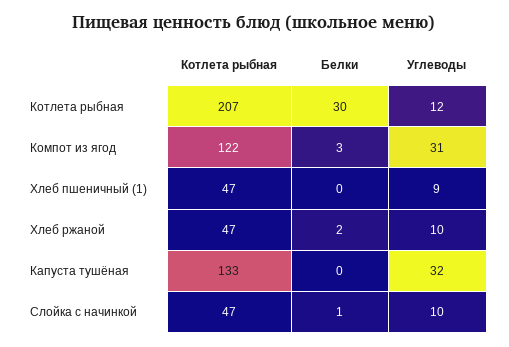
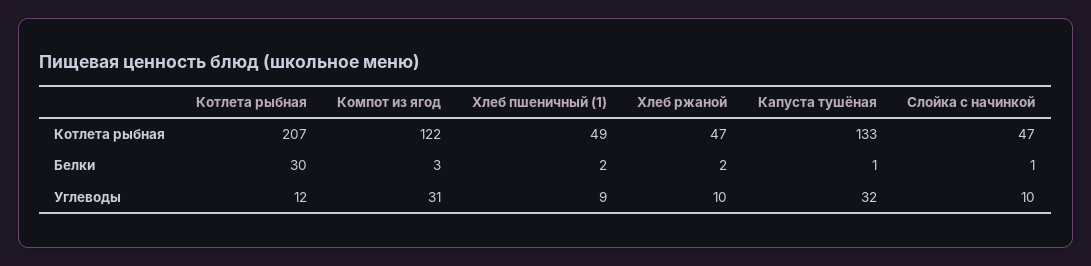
Котлета рыбная, Хлеб пшеничный (1): 47 -> 49
Белки, Хлеб пшеничный (1): 0 -> 2
Белки, Капуста тушёная: 0 -> 1

